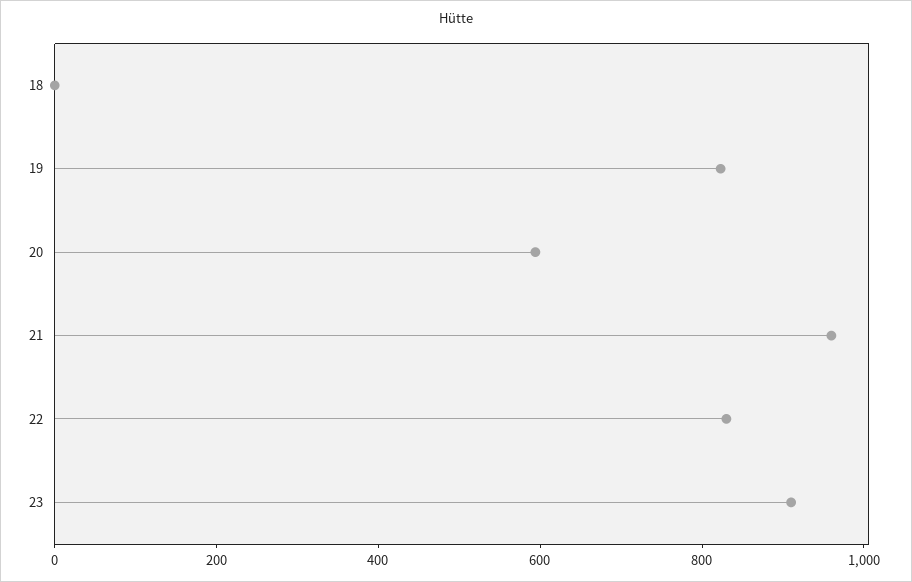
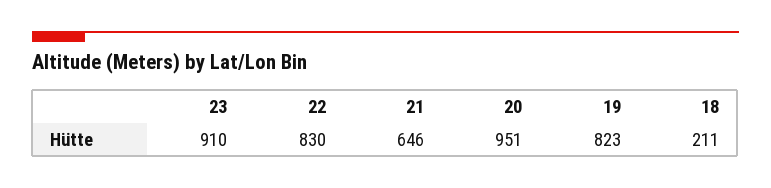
18: 0 -> 211
20: 600 -> 951
21: 950 -> 646

